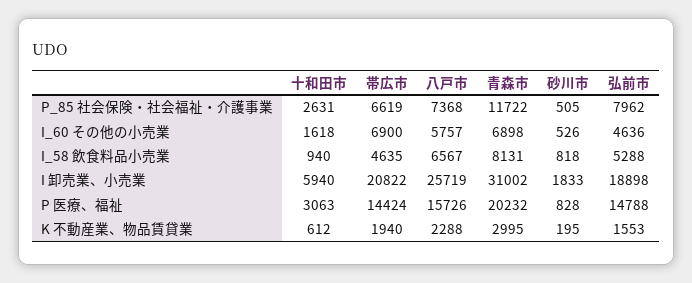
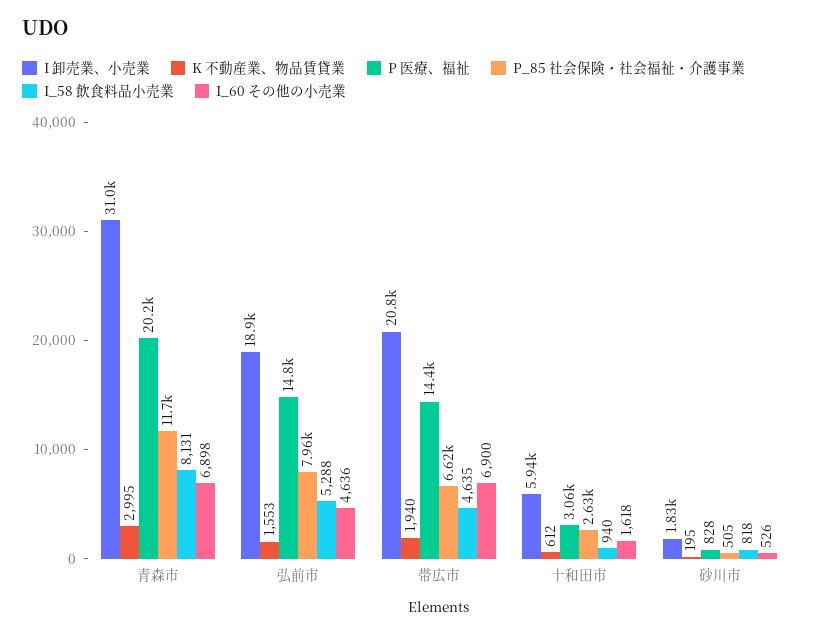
P_85 社会保険・社会福祉・介護事業, 八戸市: 7368 -> none
I_60 その他の小売業, 八戸市: 5757 -> none
I_58 飲食料品小売業, 八戸市: 6567 -> none
I 卸売業、小売業, 八戸市: 25719 -> none
P 医療、福祉, 八戸市: 15726 -> none
K 不動産業、物品賃貸業, 八戸市: 2288 -> none

